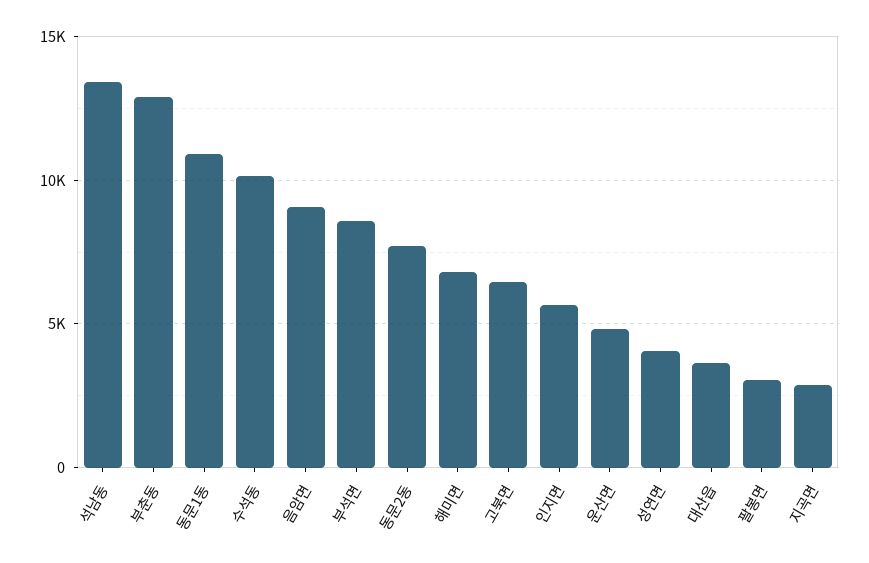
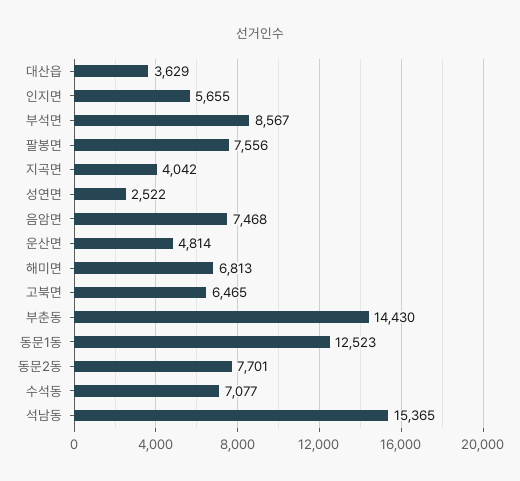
석남동: 13500 -> 15365
부춘동: 13000 -> 14430
동문1동: 11000 -> 12523
수석동: 10000 -> 7077
음암면: 9000 -> 7468
성연면: 4000 -> 2522
팔봉면: 3000 -> 7556
지곡면: 3000 -> 4042

